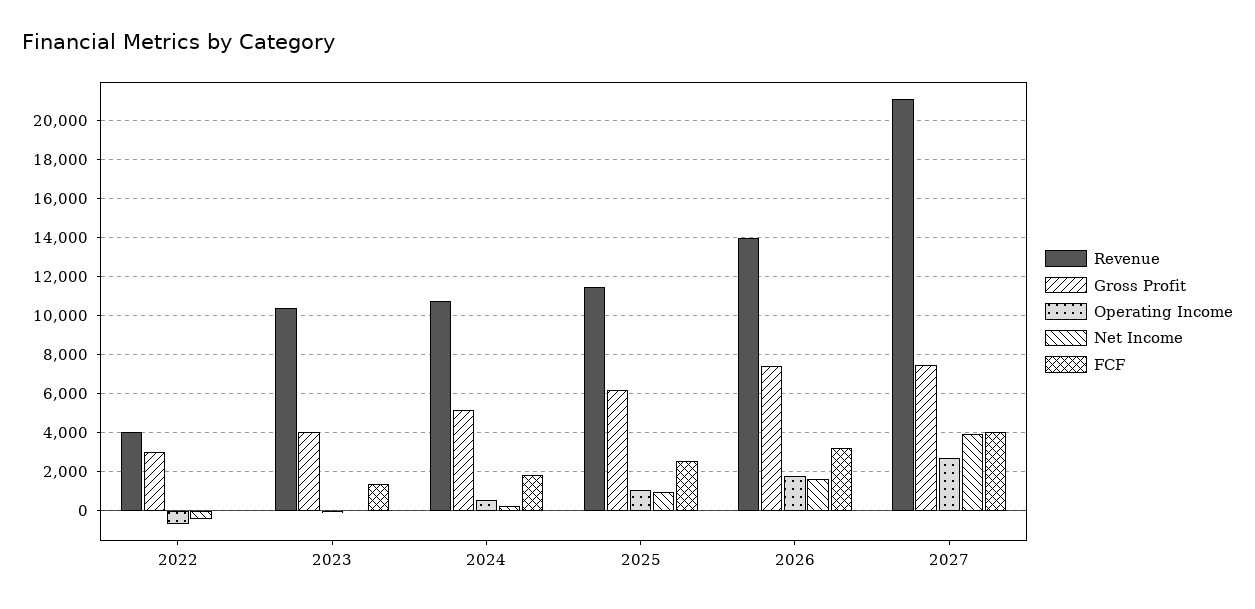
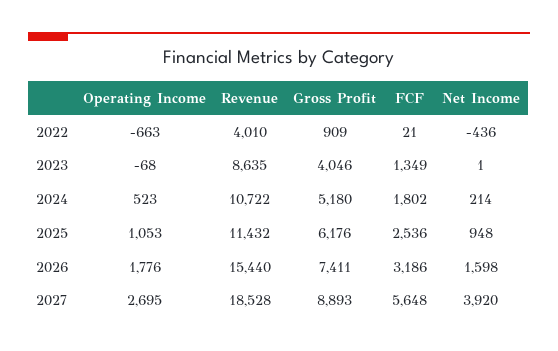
Gross Profit, 2022: 3000 -> 909
Revenue, 2023: 10500 -> 8635
Revenue, 2026: 14000 -> 15440
Revenue, 2027: 21000 -> 18528
Gross Profit, 2027: 7500 -> 8893
FCF, 2027: 4000 -> 5648

